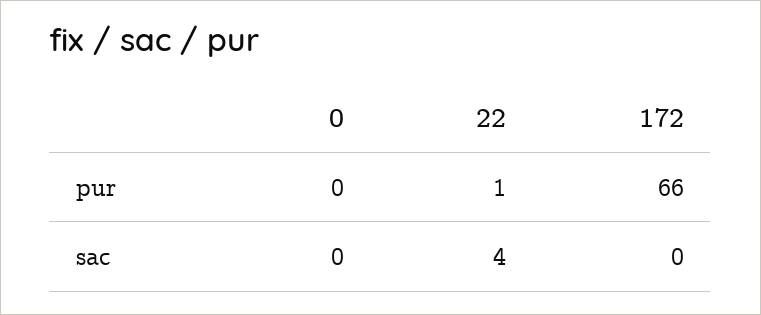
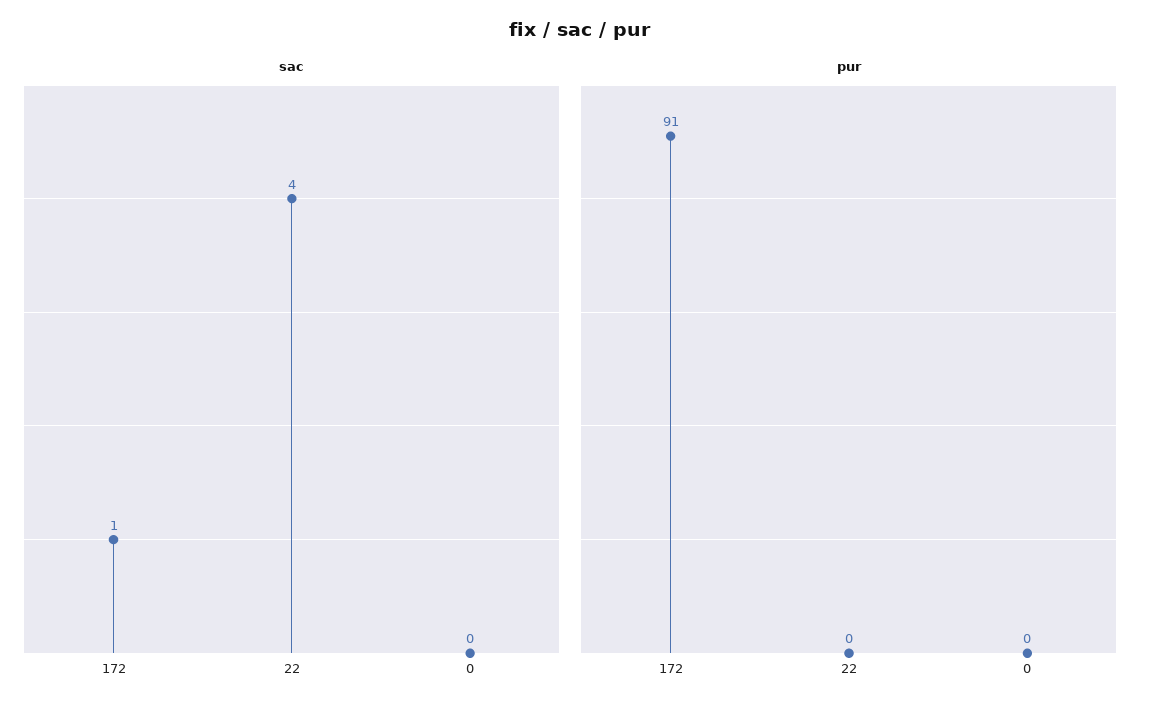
pur, 22: 1 -> 0
pur, 172: 66 -> 91
sac, 172: 0 -> 1

